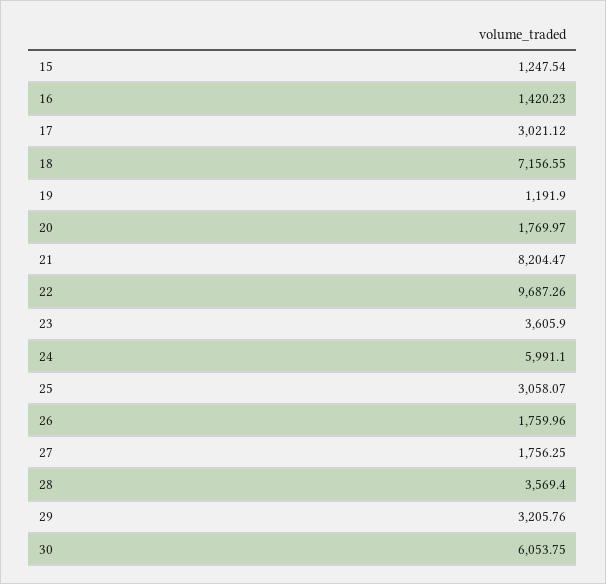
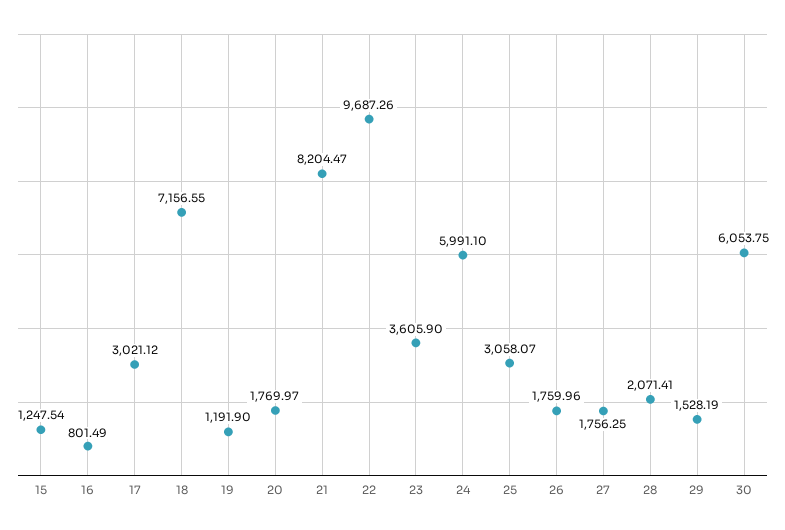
16: 1420.23 -> 801.49
28: 3569.4 -> 2071.41
29: 3205.76 -> 1528.19

